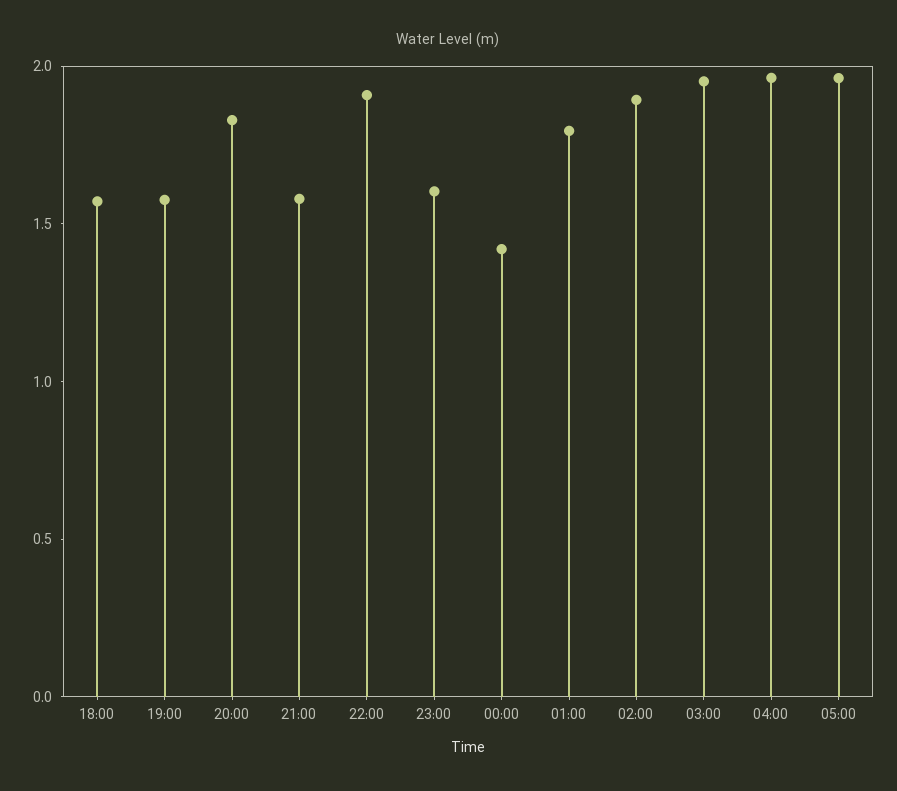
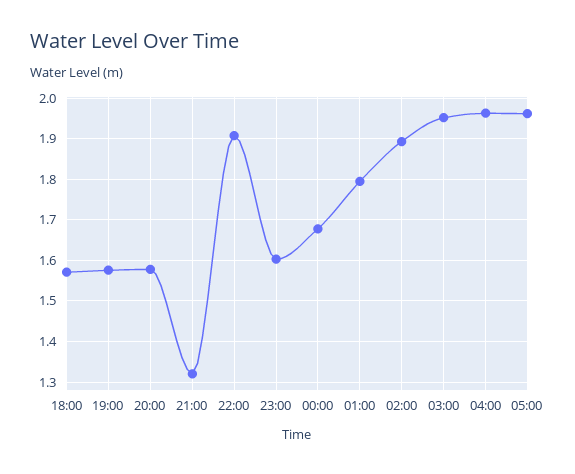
20:00: 1.8 -> 1.58
21:00: 1.6 -> 1.32
00:00: 1.4 -> 1.68

